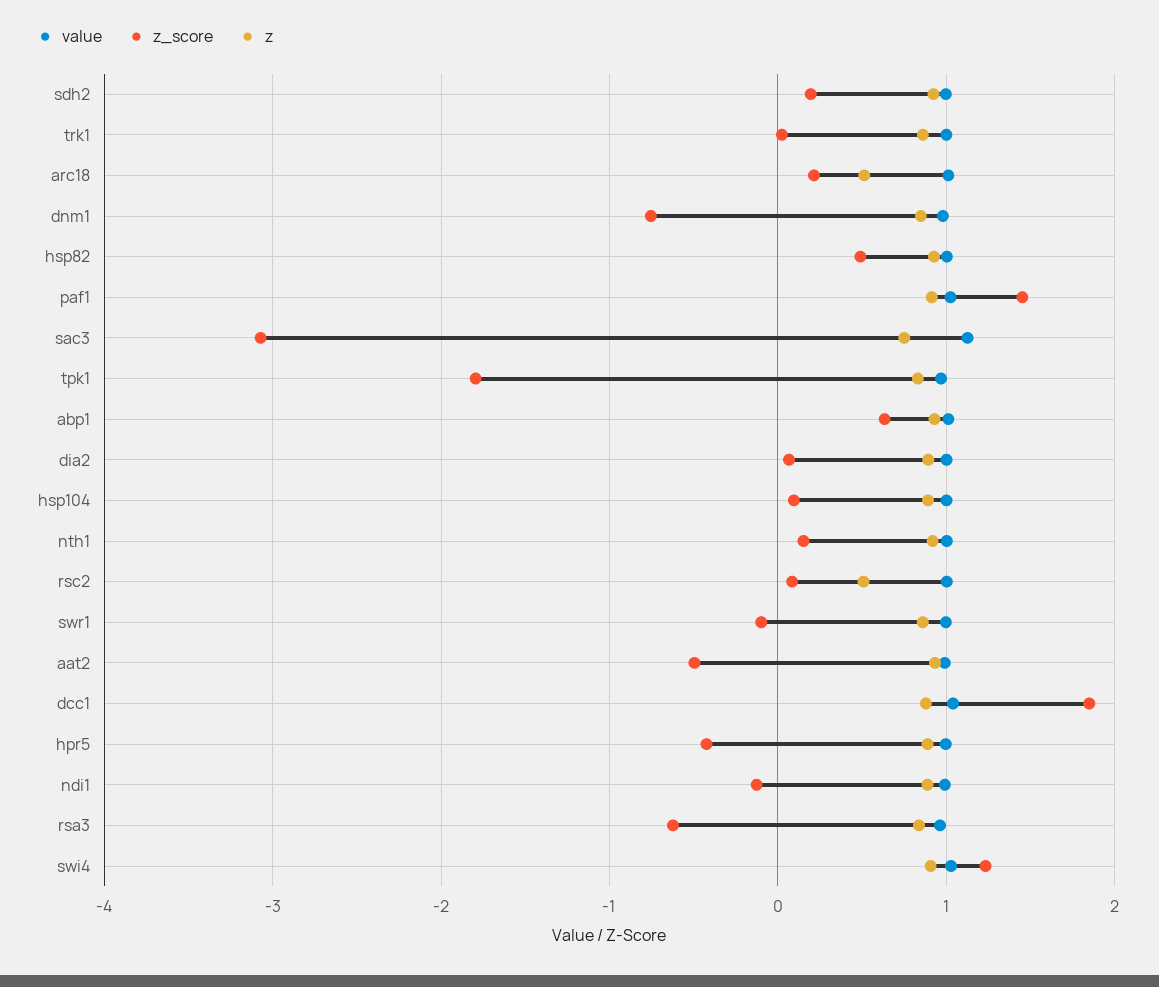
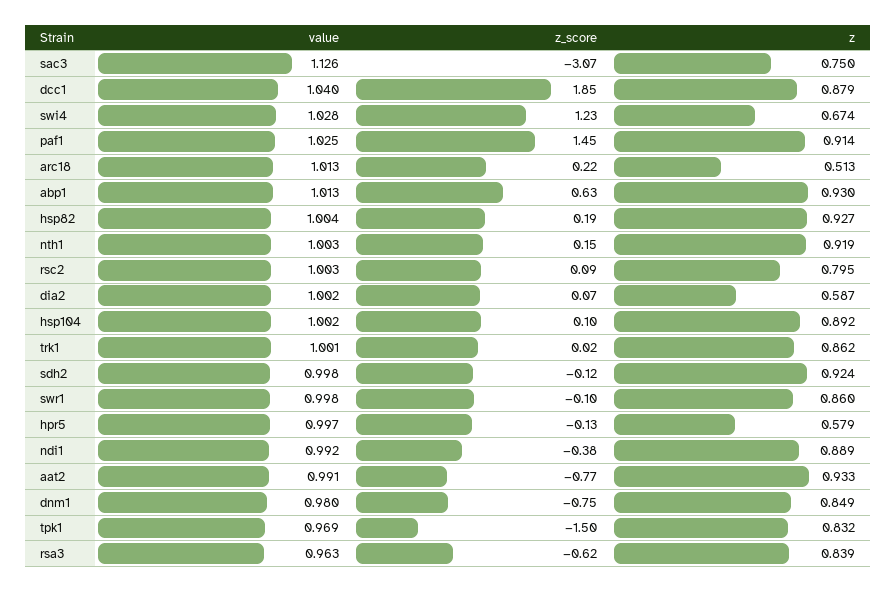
z_score, sdh2: 0.2 -> -0.12
z_score, hsp82: 0.5 -> 0.19
z_score, tpk1: -1.8 -> -1.5
z, dia2: 0.9 -> 0.587
z, rsc2: 0.5 -> 0.795
z_score, aat2: -0.5 -> -0.77
z_score, hpr5: -0.4 -> -0.13
z, hpr5: 0.9 -> 0.579
z_score, ndi1: -0.1 -> -0.38
z, swi4: 0.9 -> 0.674

